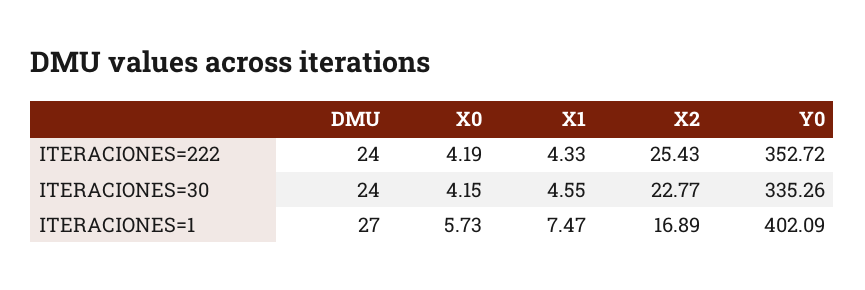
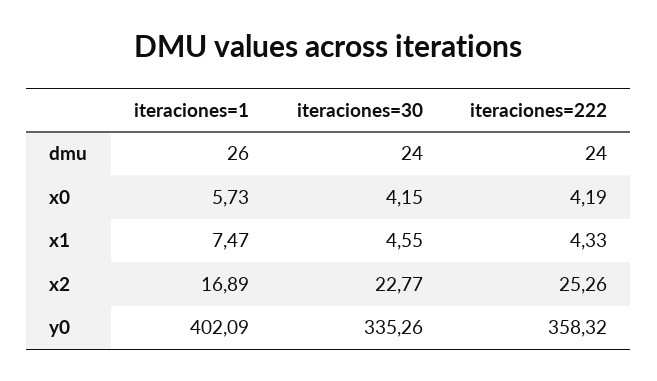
X2, ITERACIONES=222: 25.43 -> 25.26
Y0, ITERACIONES=222: 352.72 -> 358.32
DMU, ITERACIONES=1: 27 -> 26

